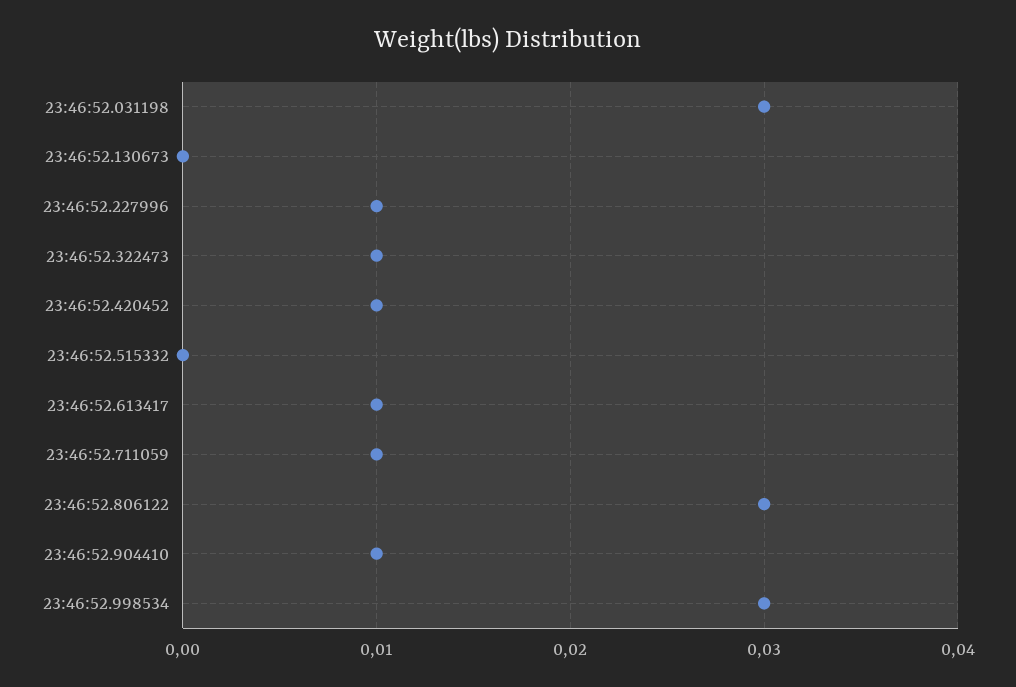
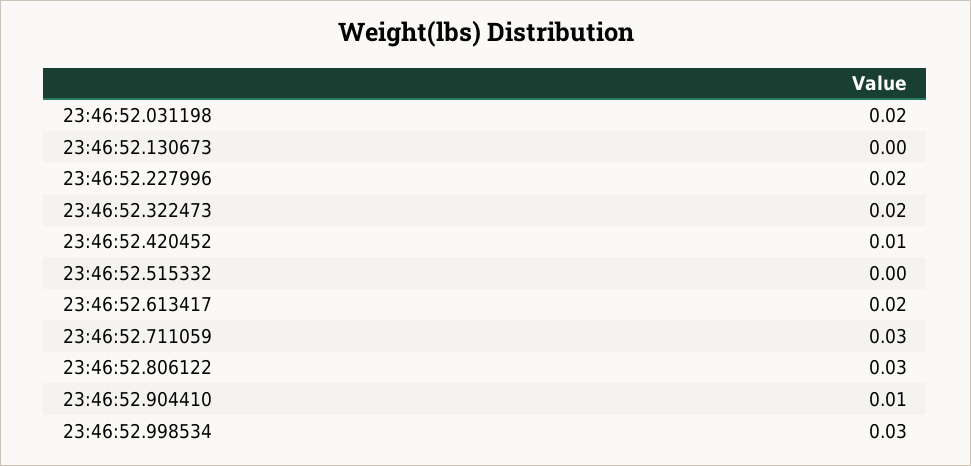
23:46:52.031198: 0.03 -> 0.02
23:46:52.227996: 0.01 -> 0.02
23:46:52.322473: 0.01 -> 0.02
23:46:52.613417: 0.01 -> 0.02
23:46:52.711059: 0.01 -> 0.03

